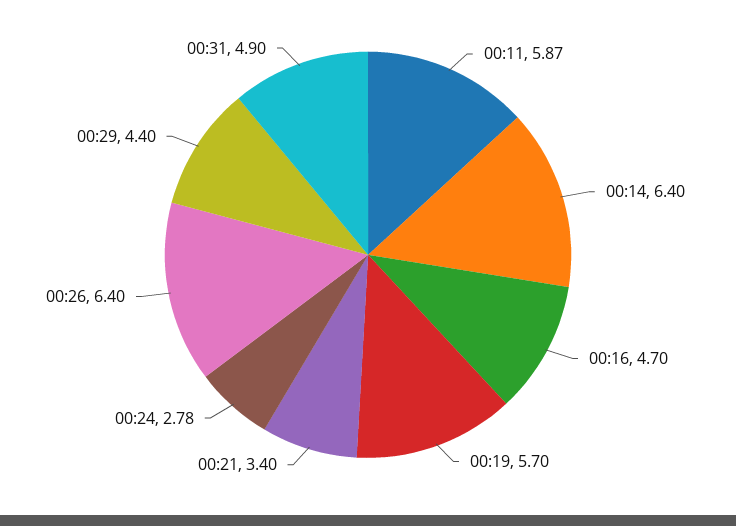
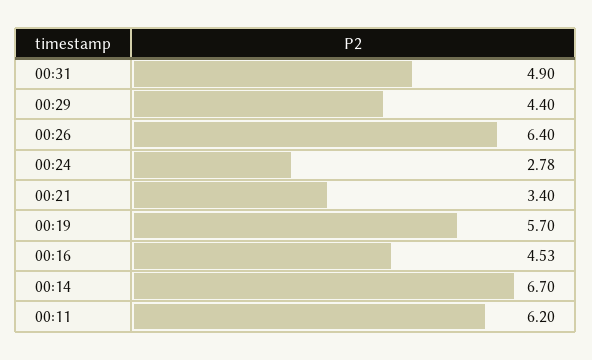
00:11: 5.87 -> 6.2
00:14: 6.4 -> 6.7
00:16: 4.7 -> 4.53

